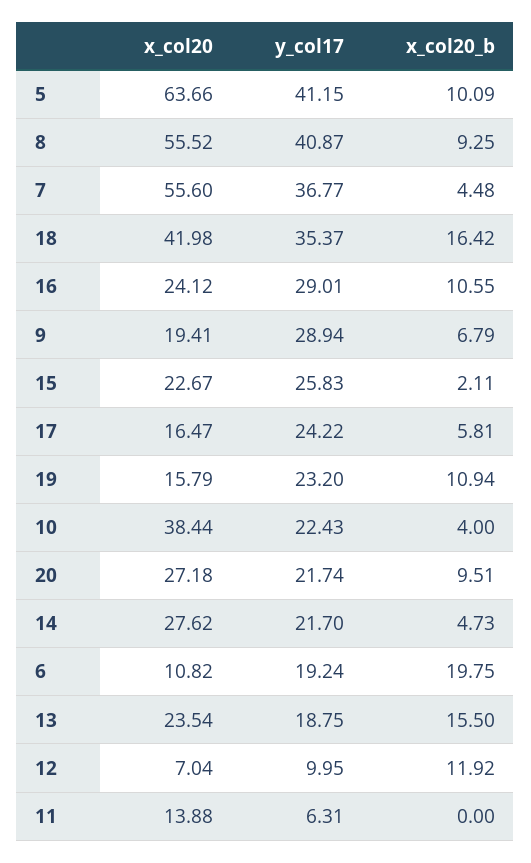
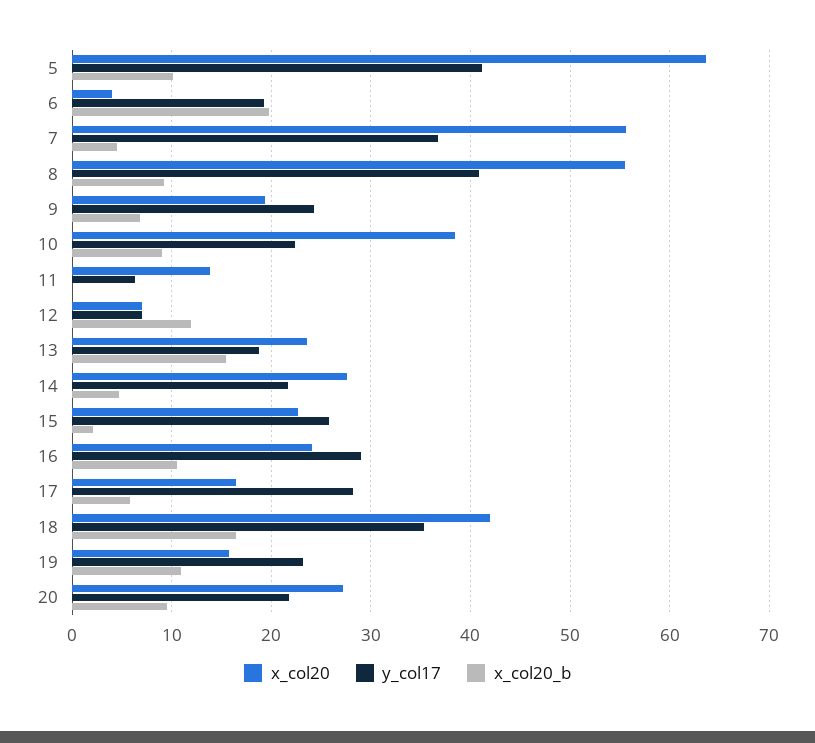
y_col17, 9: 28.94 -> 24
y_col17, 17: 24.22 -> 28
x_col20_b, 10: 4 -> 9
x_col20, 6: 10.82 -> 4
y_col17, 12: 9.95 -> 7

